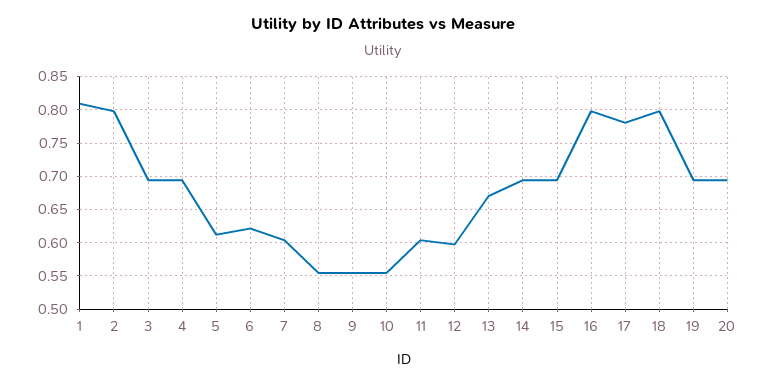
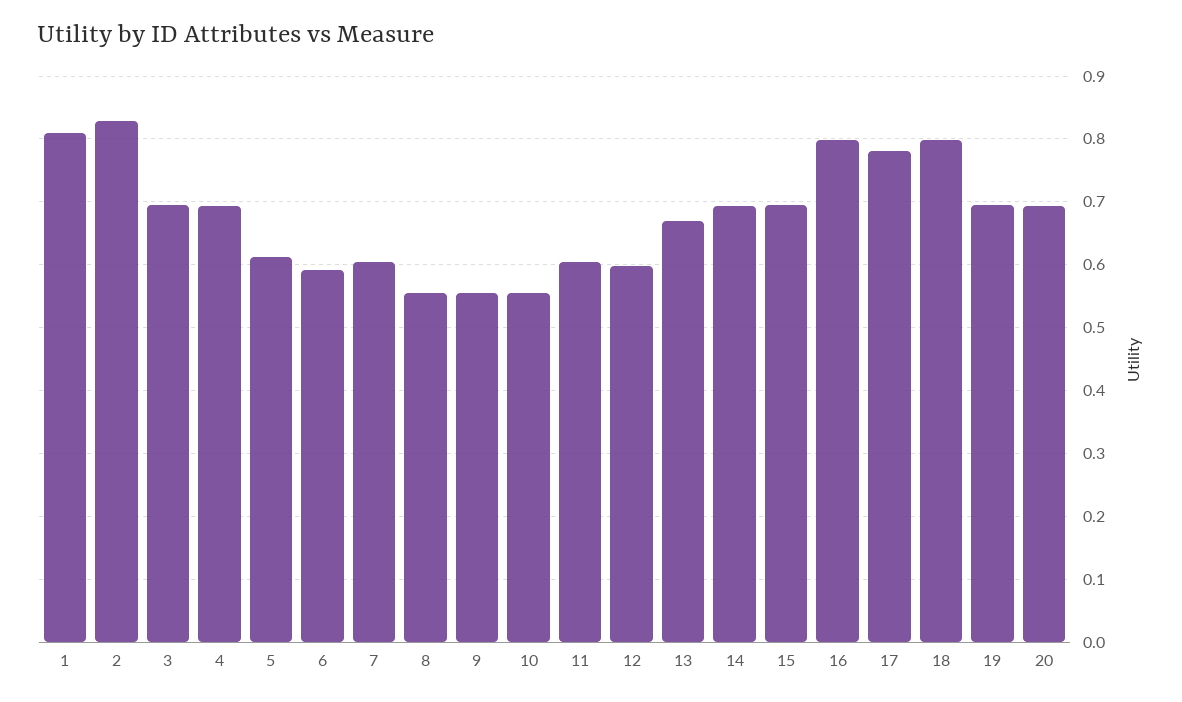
2: 0.8 -> 0.83
6: 0.62 -> 0.59

